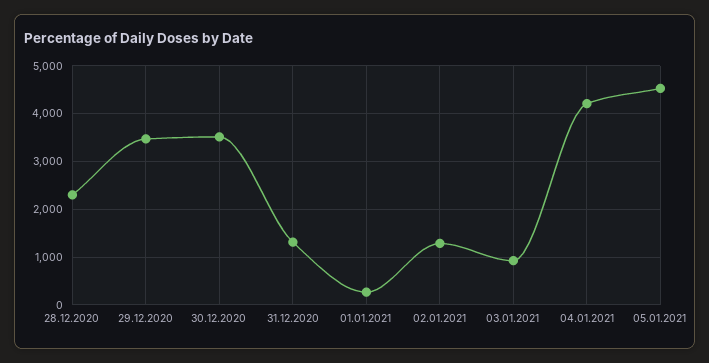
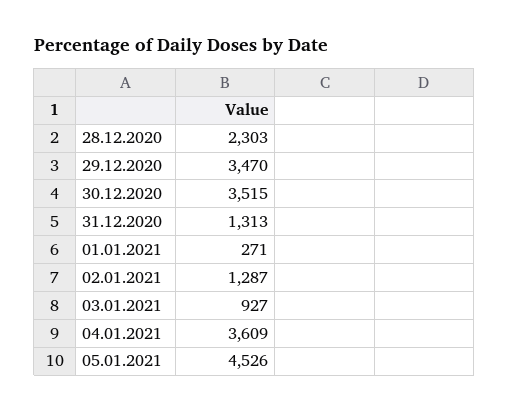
04.01.2021: 4200 -> 3609

